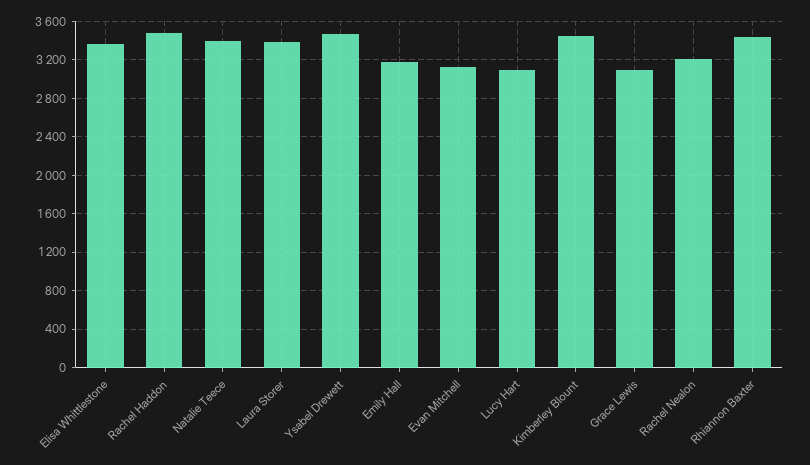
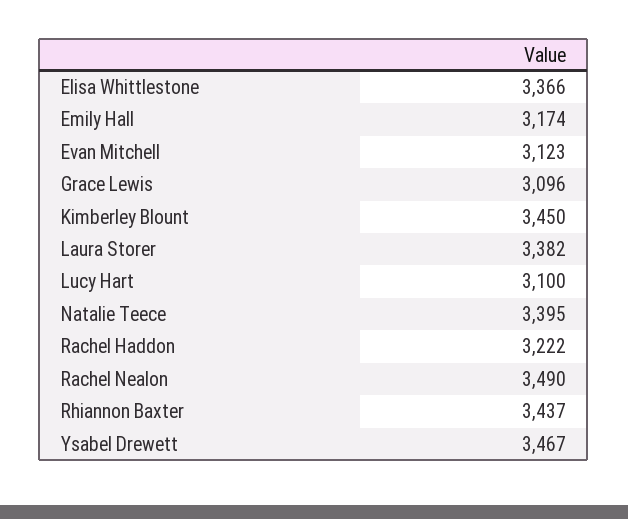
Rachel Haddon: 3500 -> 3222
Rachel Nealon: 3200 -> 3490

